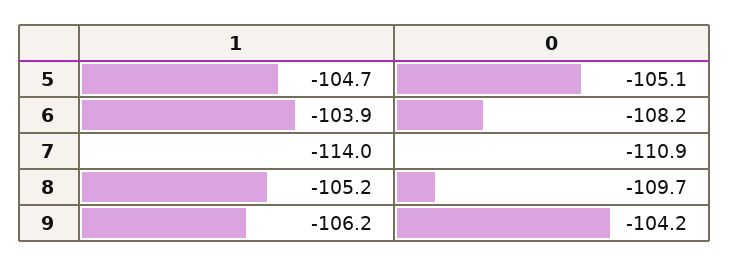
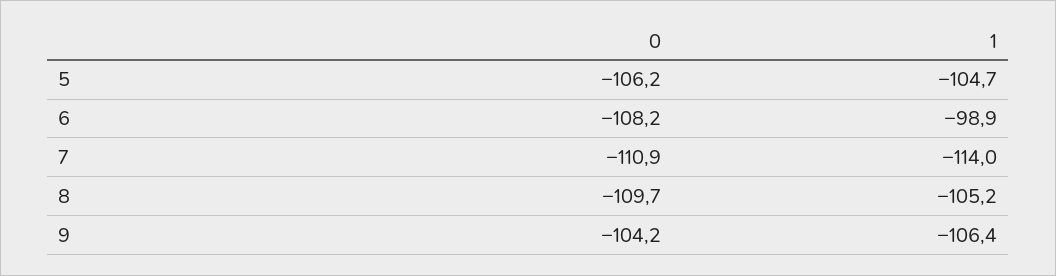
0, 5: -105.1 -> -106.2
1, 6: -103.9 -> -98.9
1, 9: -106.2 -> -106.4

